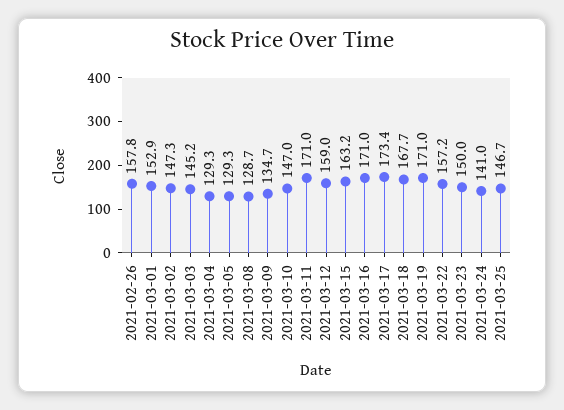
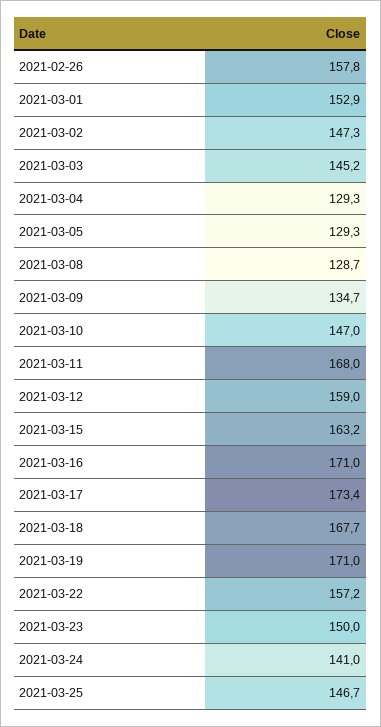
2021-03-11: 171 -> 168

